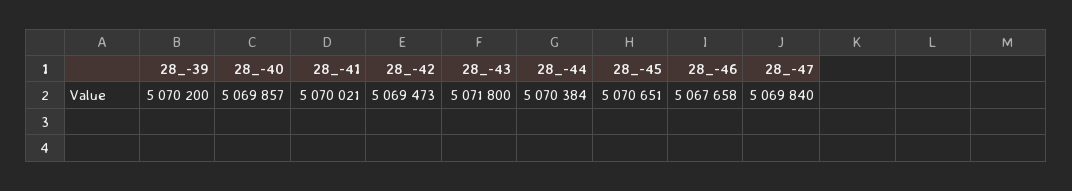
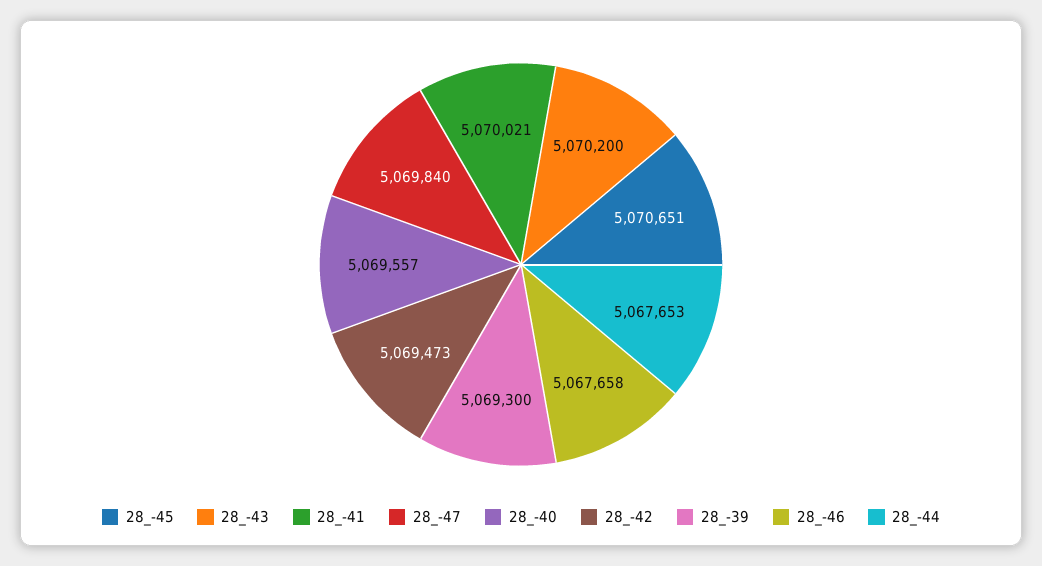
28_-39: 5070200 -> 5069300
28_-40: 5069857 -> 5069557
28_-43: 5071800 -> 5070200
28_-44: 5070384 -> 5067653

